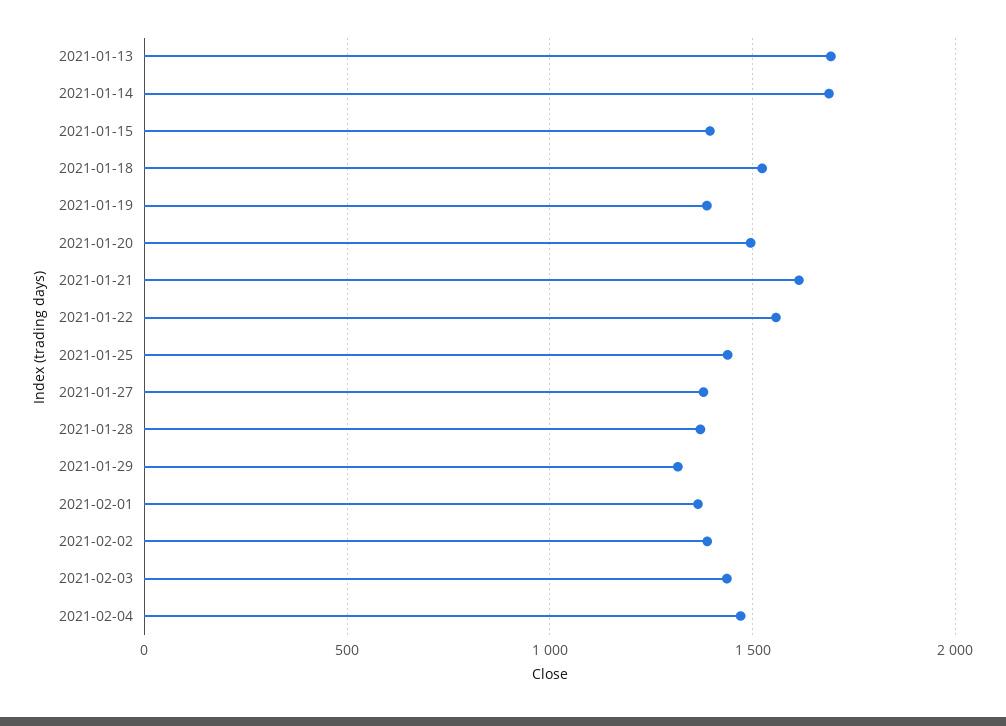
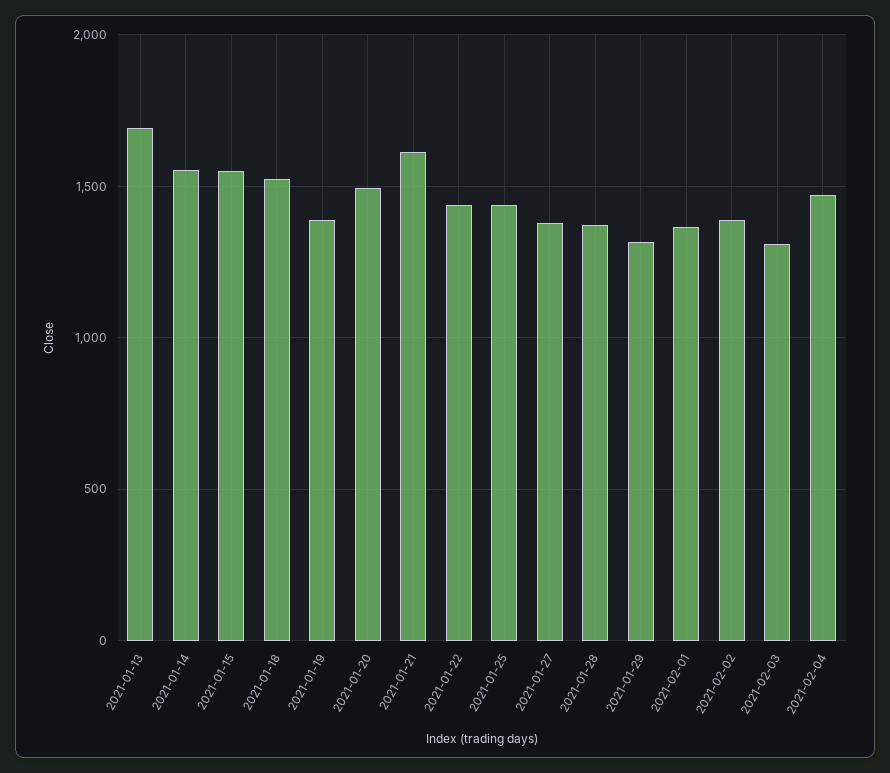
2021-01-14: 1700 -> 1550
2021-01-15: 1400 -> 1550
2021-01-22: 1550 -> 1450
2021-02-03: 1450 -> 1300

